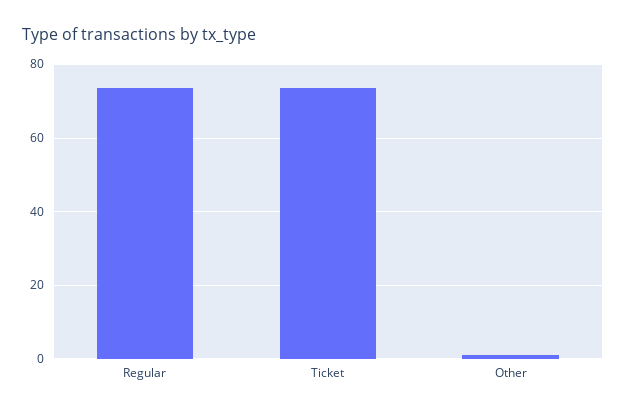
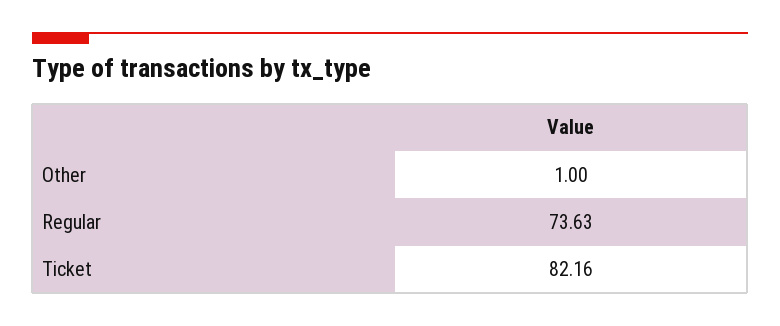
Ticket: 74 -> 82.16

